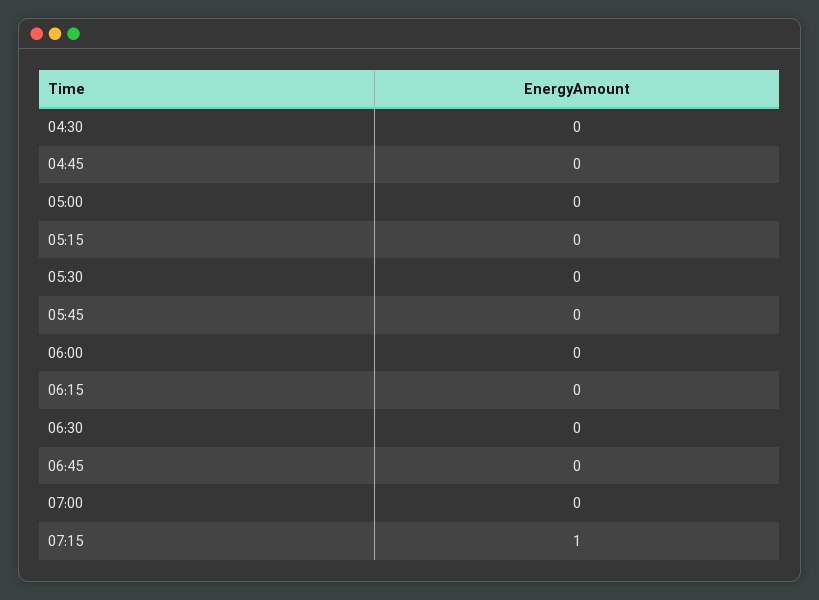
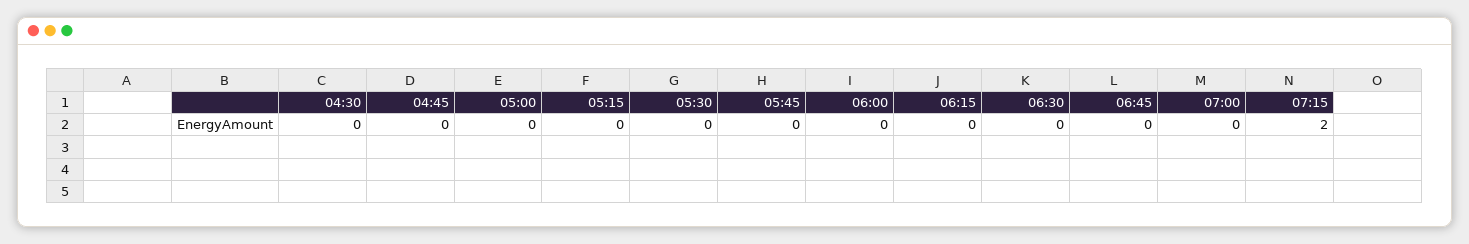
07:15: 1 -> 2

